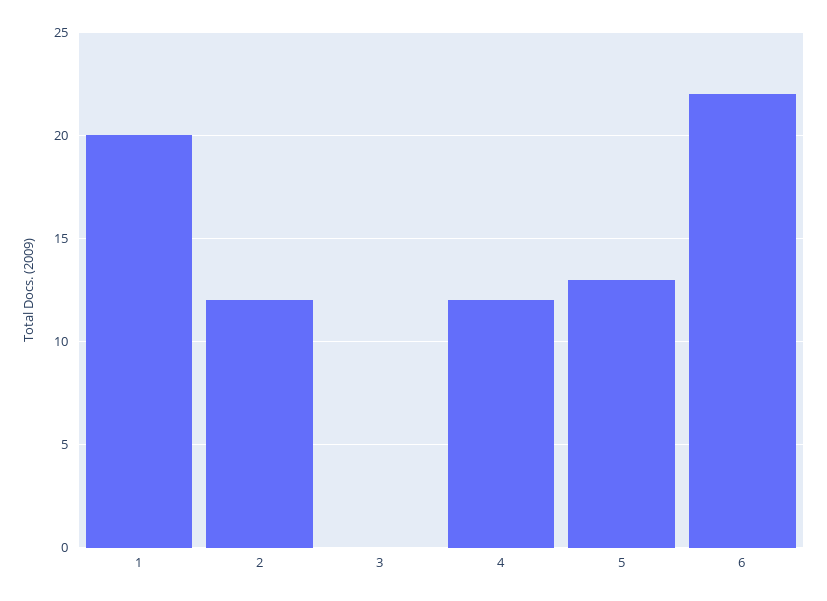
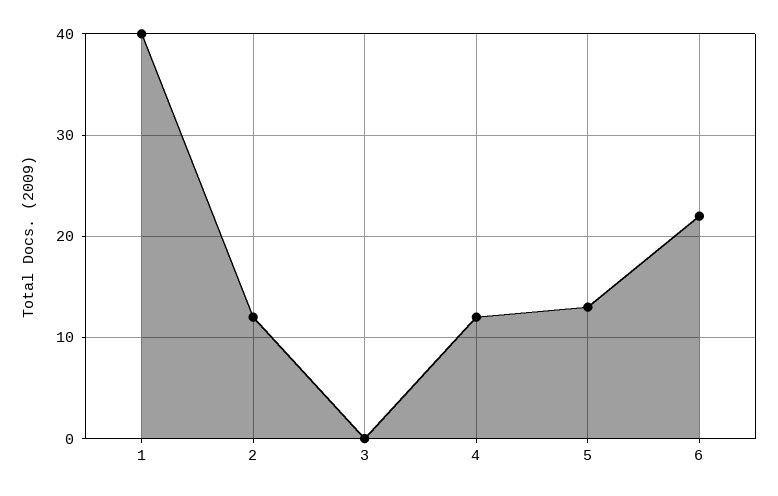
1: 20 -> 40

